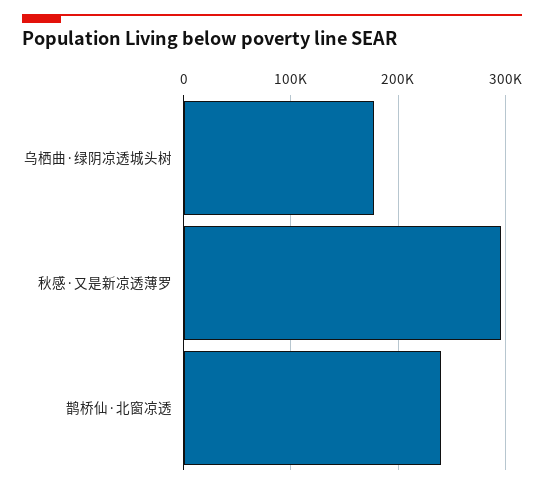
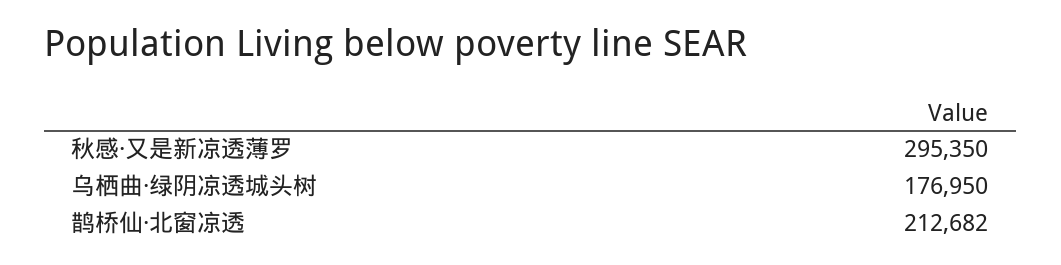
鹊桥仙·北窗凉透: 240000 -> 212682

